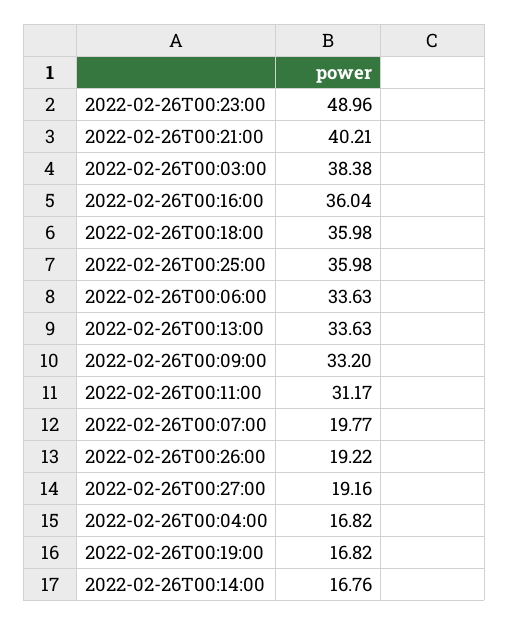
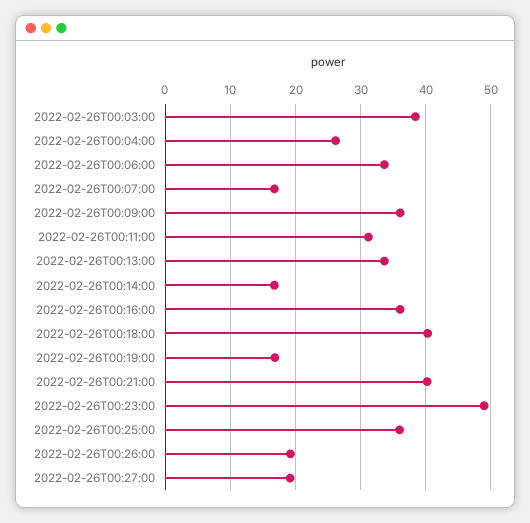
2022-02-26T00:18:00: 35.98 -> 40
2022-02-26T00:09:00: 33.2 -> 36
2022-02-26T00:07:00: 19.77 -> 17
2022-02-26T00:04:00: 16.82 -> 26

